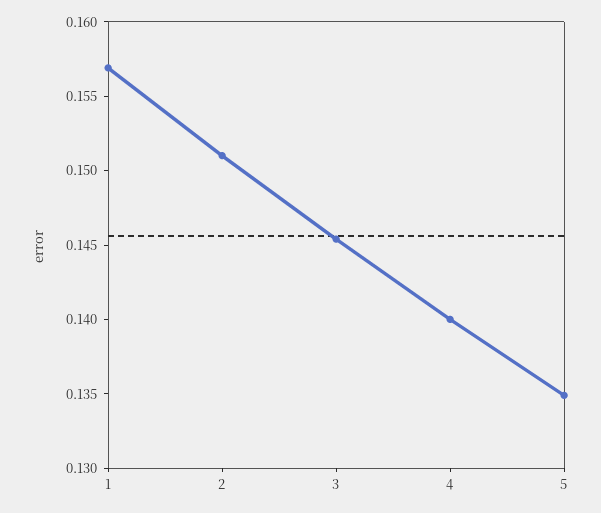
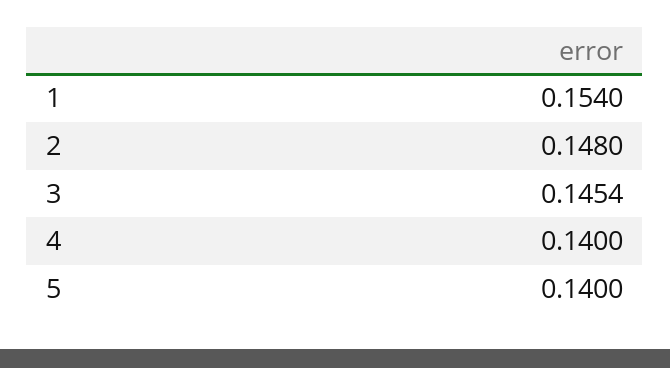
1: 0.157 -> 0.154
2: 0.151 -> 0.148
5: 0.135 -> 0.14

